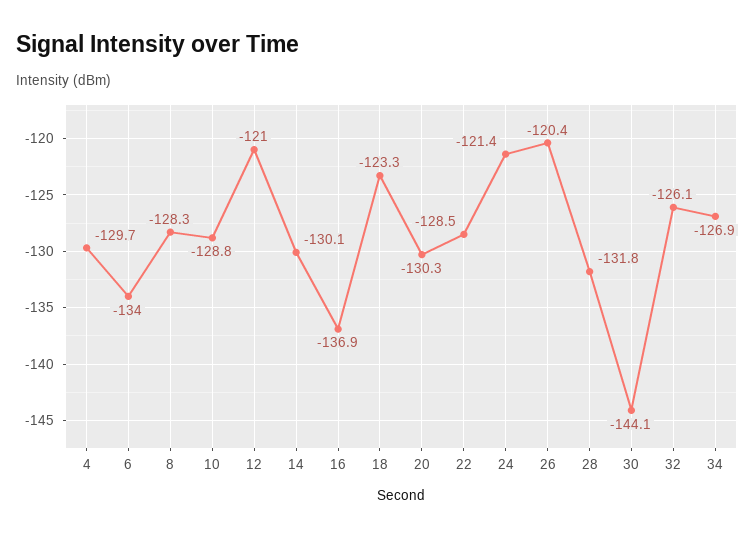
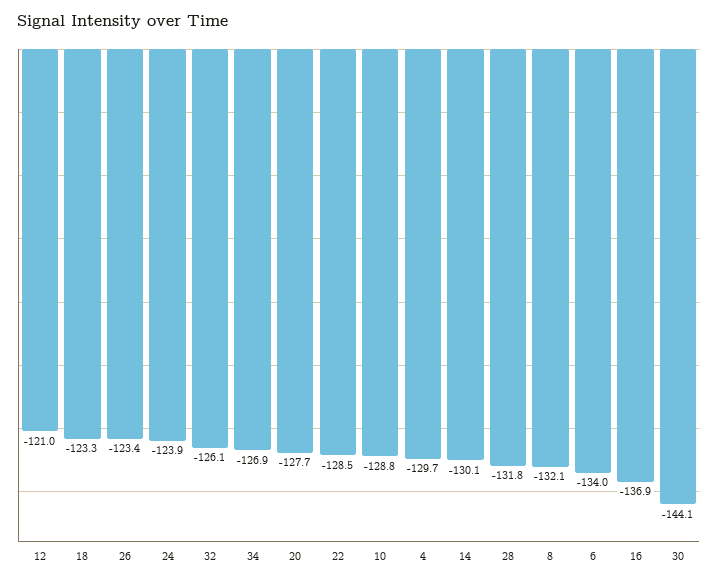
8: -128.3 -> -132.1
20: -130.3 -> -127.7
24: -121.4 -> -123.9
26: -120.4 -> -123.4

